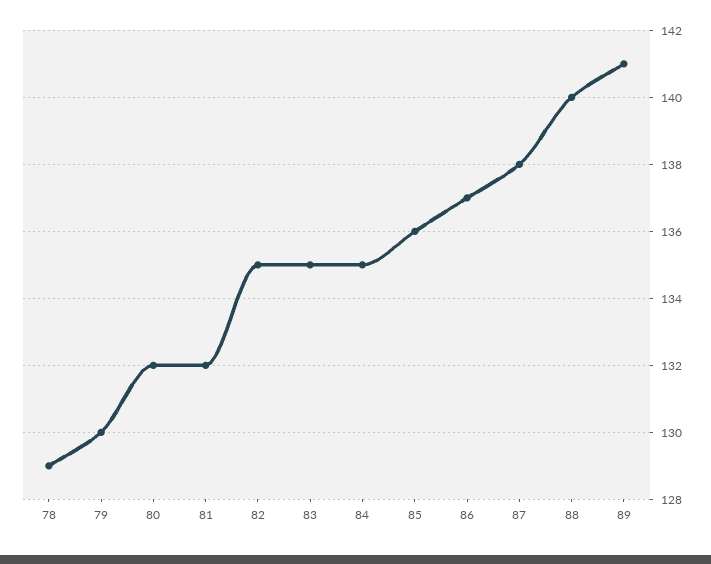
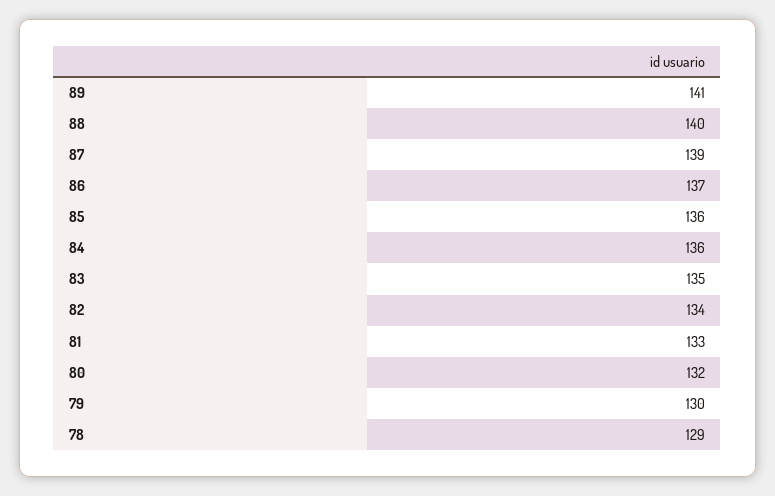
81: 132 -> 133
82: 135 -> 134
84: 135 -> 136
87: 138 -> 139

